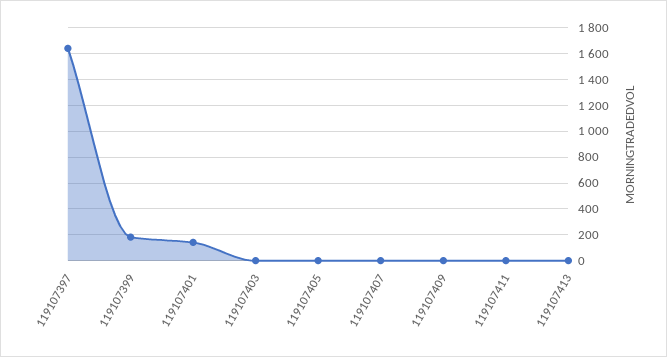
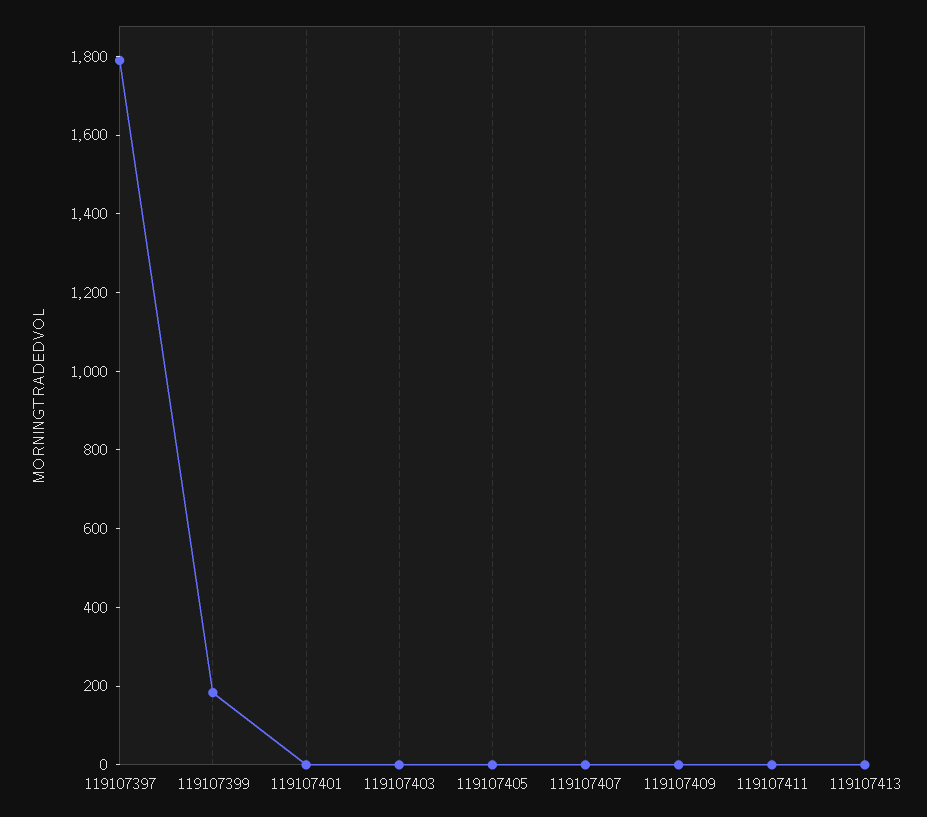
119107397: 1650 -> 1800
119107401: 150 -> 0

